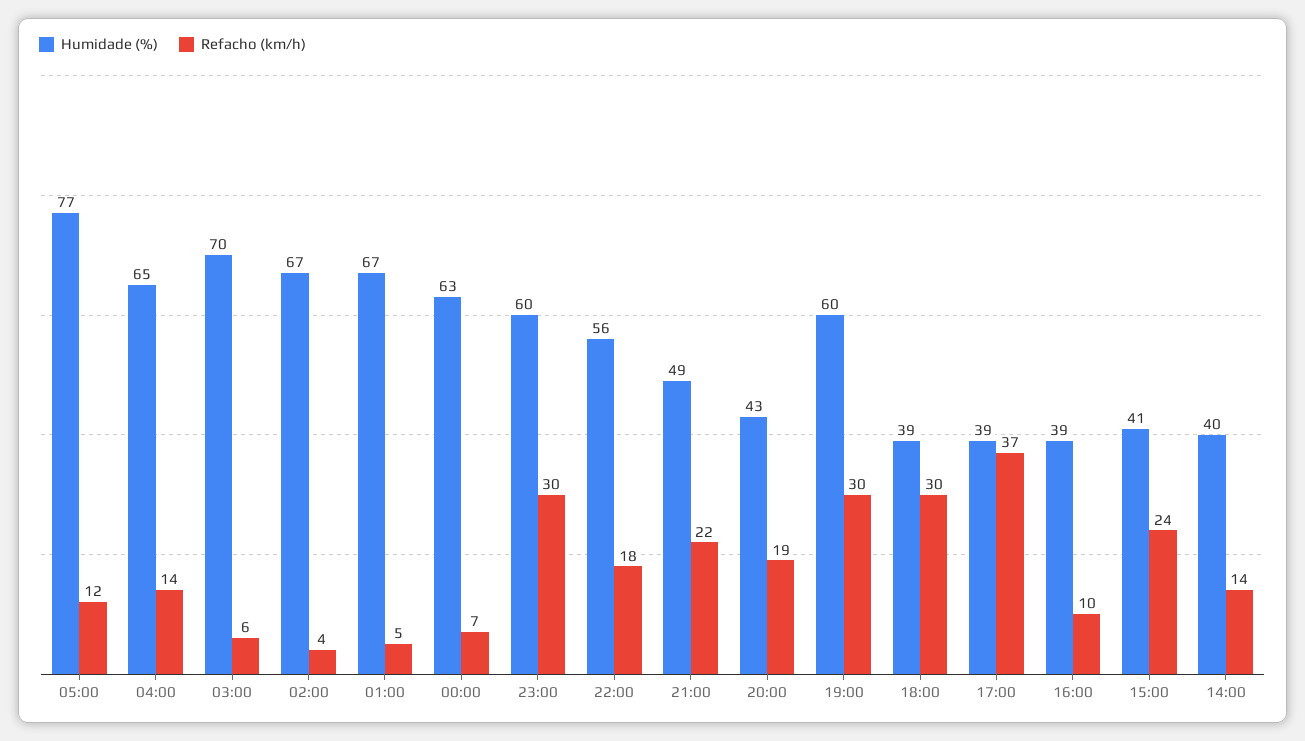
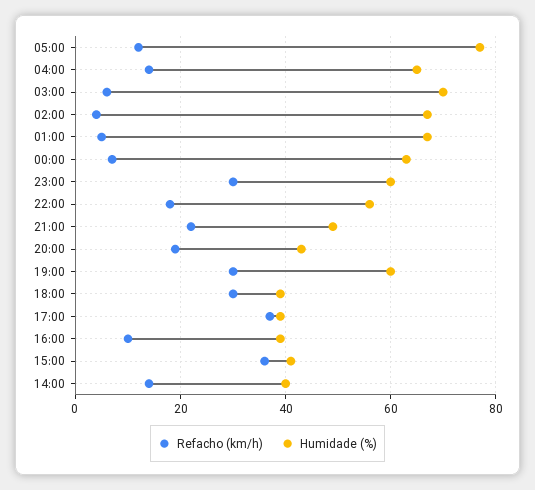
Refacho (km/h), 15:00: 24 -> 35

